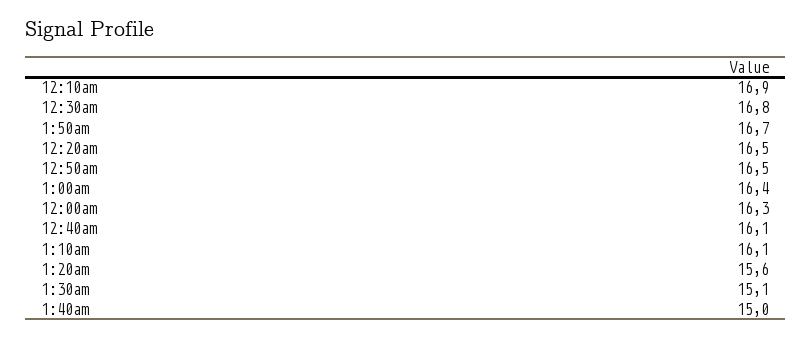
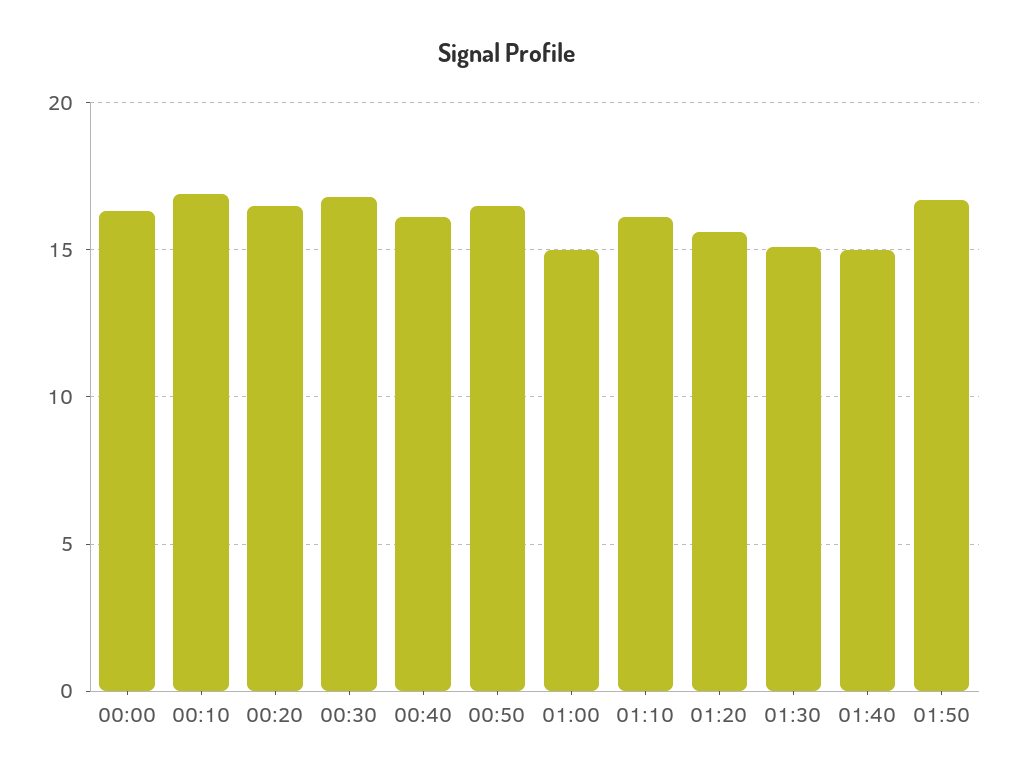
1:00am: 16.4 -> 15

